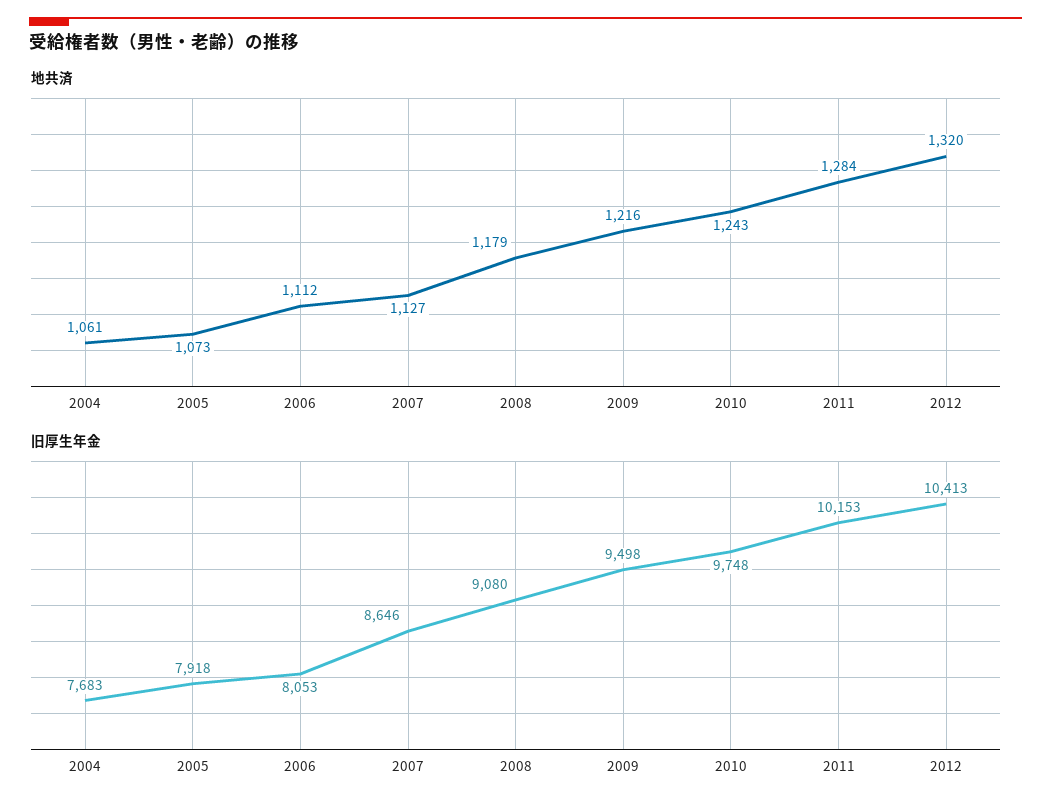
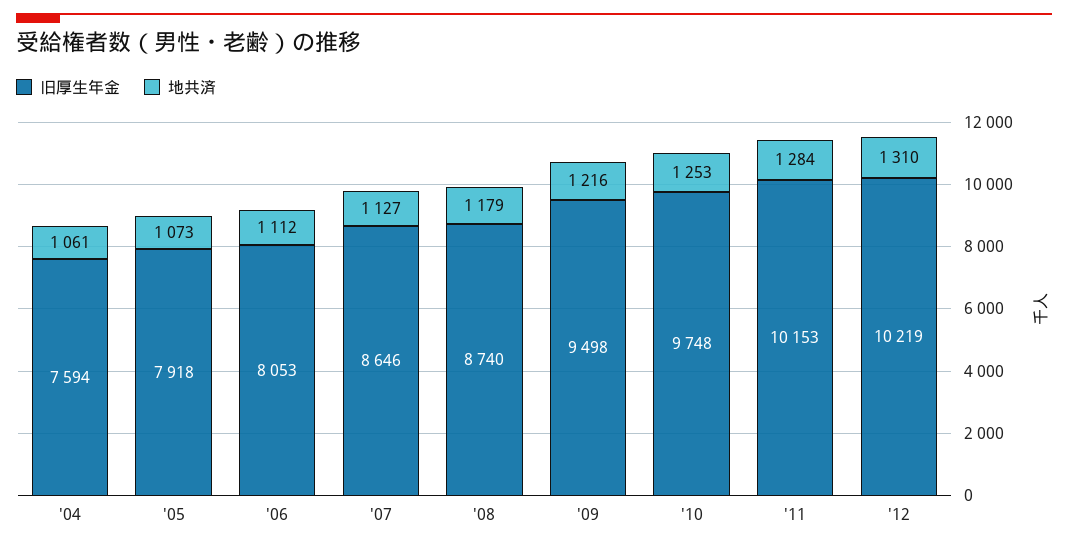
地共済, 2010: 1243 -> 1253
地共済, 2012: 1320 -> 1310
旧厚生年金, 2004: 7683 -> 7594
旧厚生年金, 2008: 9080 -> 8740
旧厚生年金, 2012: 10413 -> 10219

